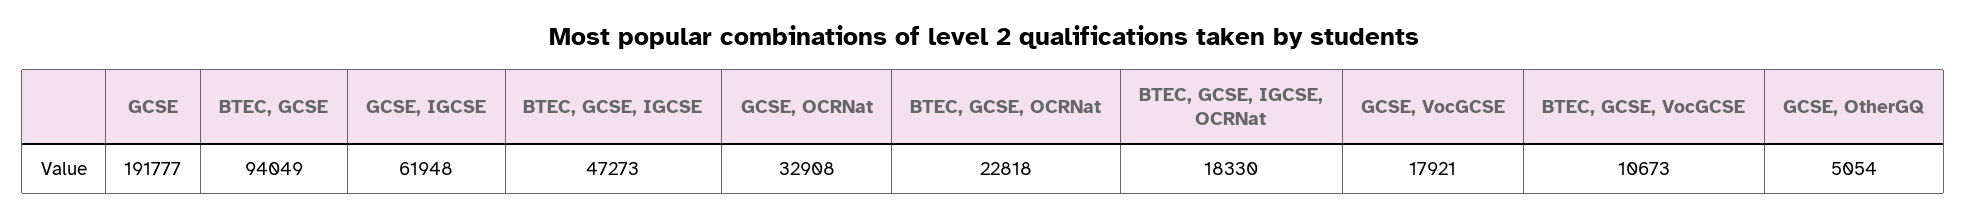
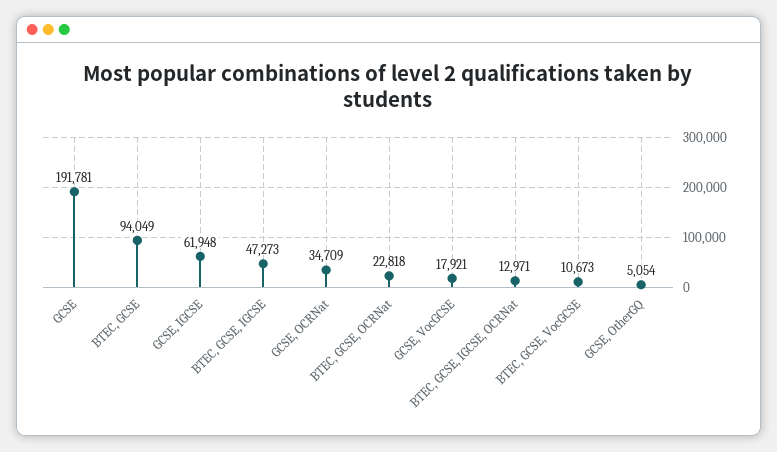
GCSE: 191777 -> 191781
GCSE, OCRNat: 32908 -> 34709
BTEC, GCSE, IGCSE, OCRNat: 18330 -> 12971

